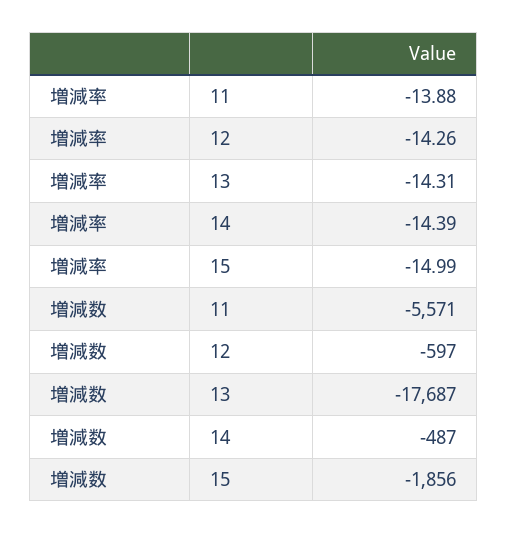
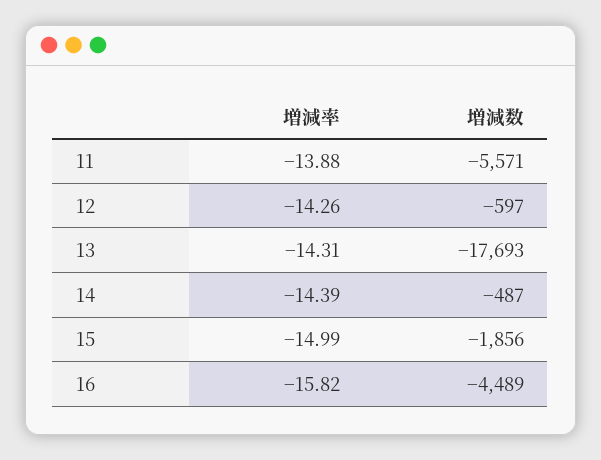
増減数, 13: -17687 -> -17693
増減率, 16: none -> -15.82
増減数, 16: none -> -4489

